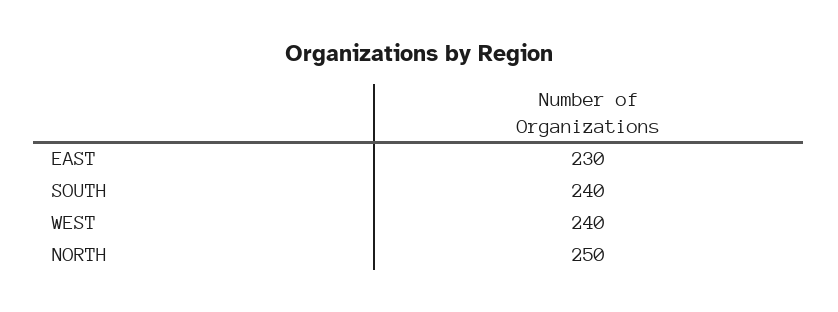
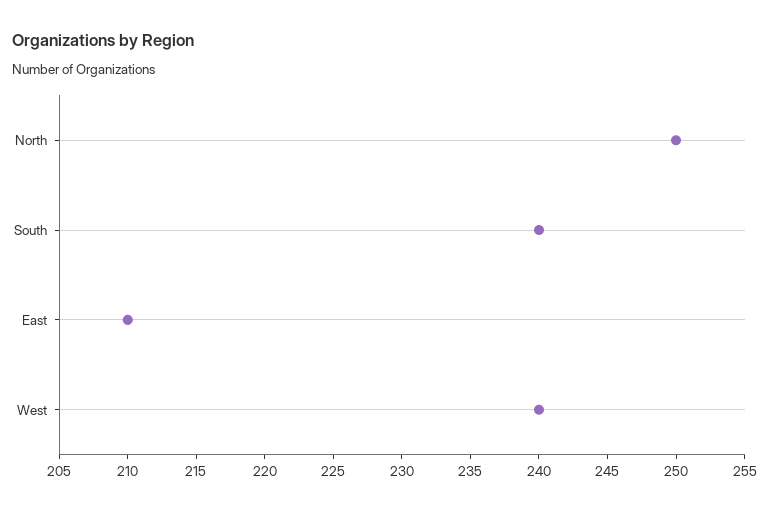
EAST: 230 -> 210

